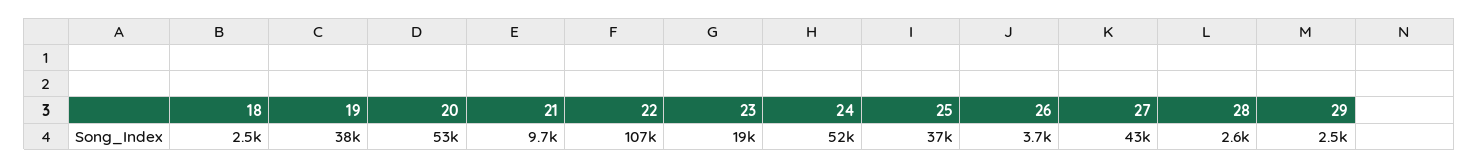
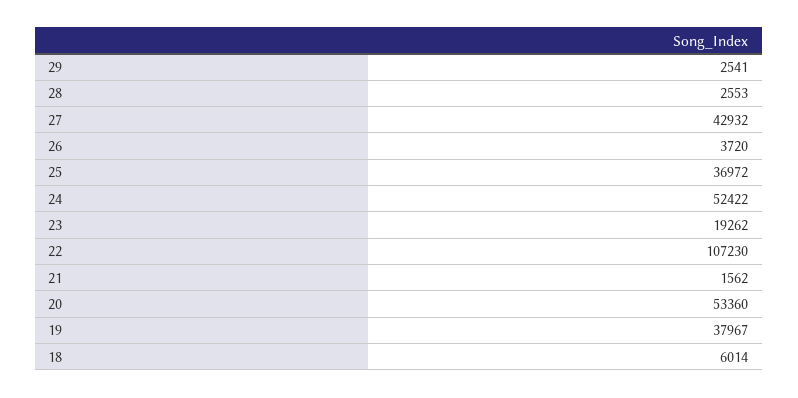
18: 2500 -> 6014
21: 9700 -> 1562

